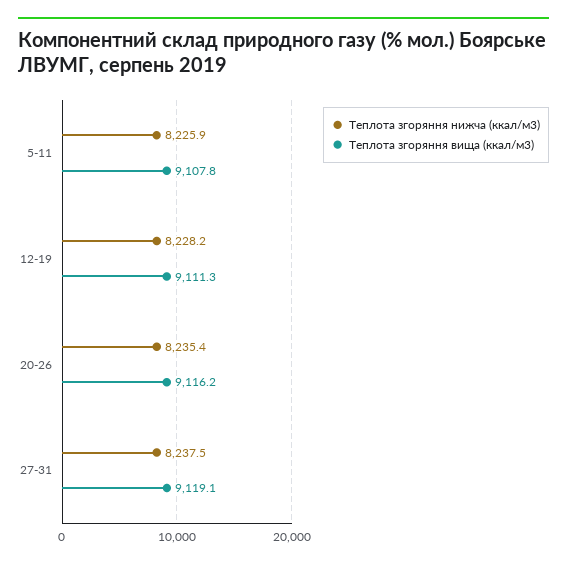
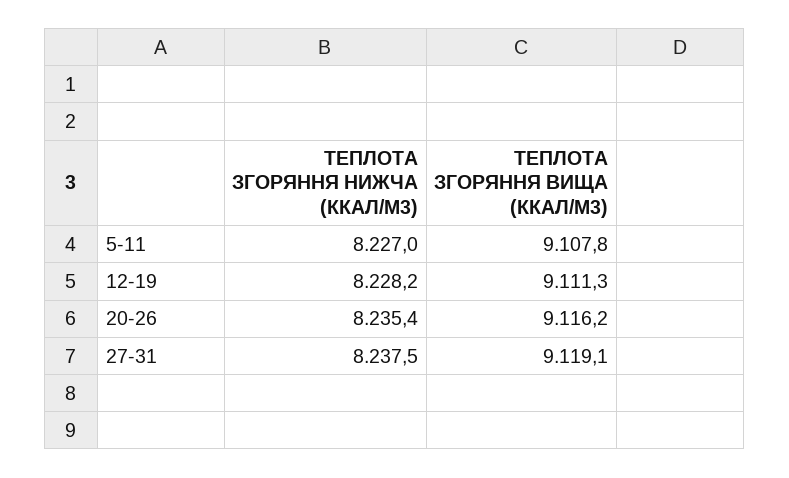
Теплота згоряння нижча (ккал/м3), 5-11: 8225.9 -> 8227

